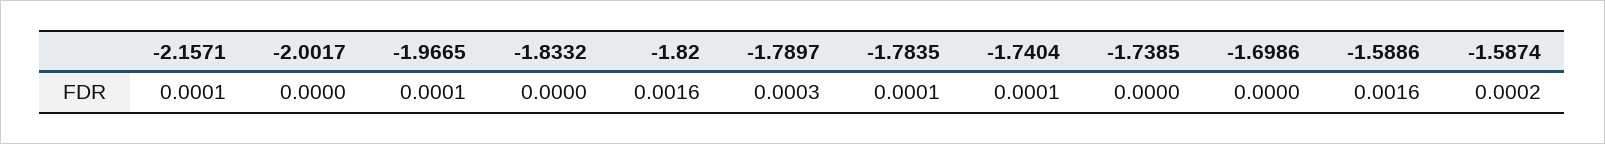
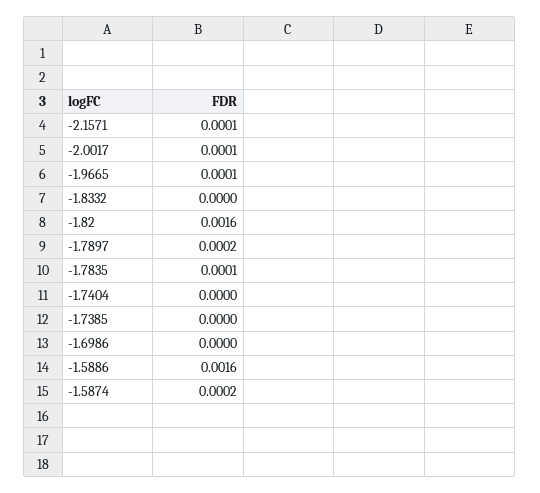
-2.0017: 0 -> 0.0001
-1.7897: 0.0003 -> 0.0002
-1.7404: 0.0001 -> 0

